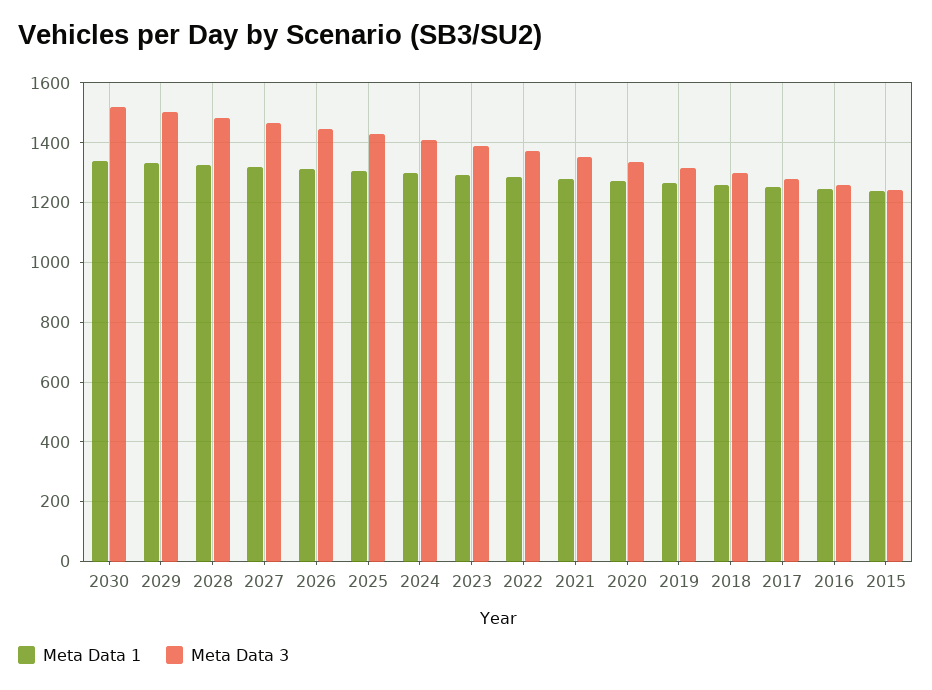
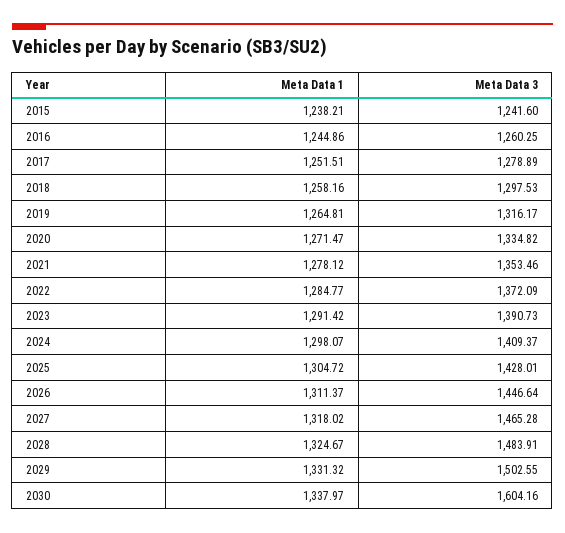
Meta Data 3, 2030: 1525 -> 1604.16

